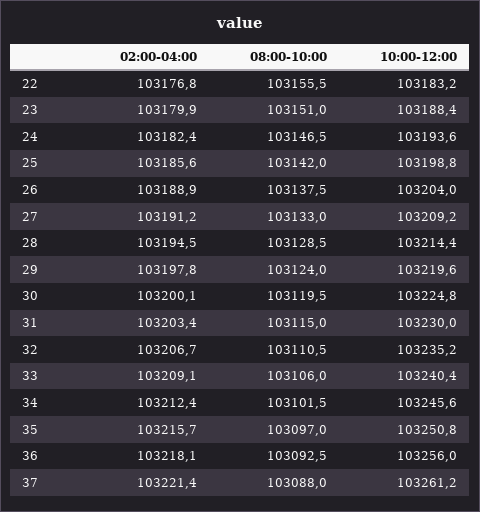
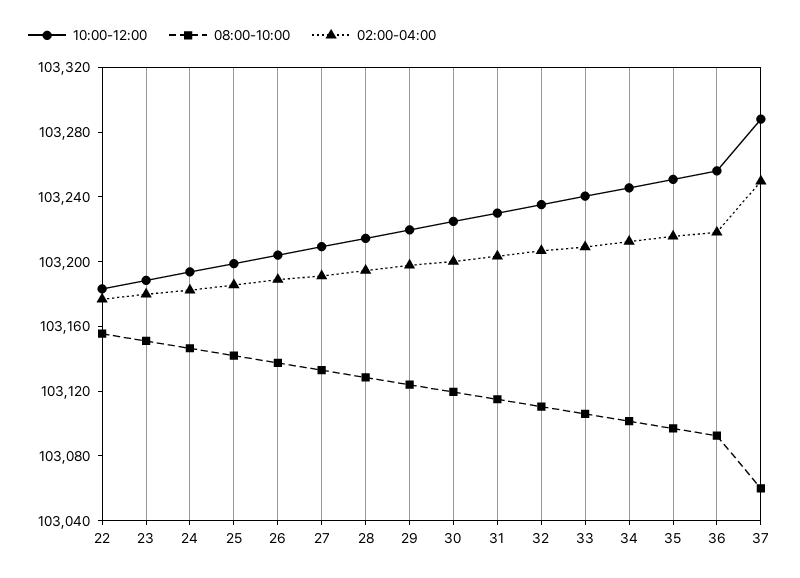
02:00-04:00, 37: 103221.4 -> 103250
08:00-10:00, 37: 103088 -> 103060
10:00-12:00, 37: 103261.2 -> 103290

